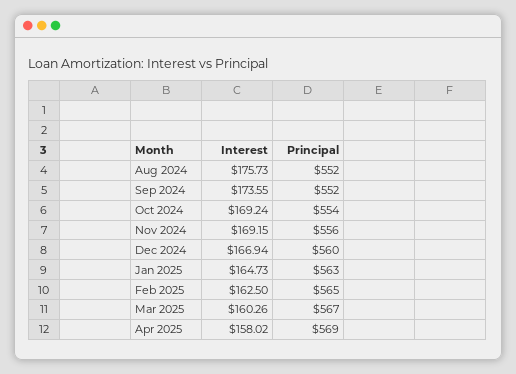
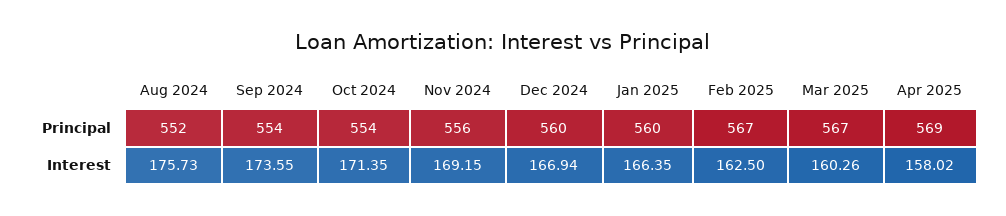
Principal, Sep 2024: 552 -> 554
Interest, Oct 2024: 169.24 -> 171.35
Interest, Jan 2025: 164.73 -> 166.35
Principal, Jan 2025: 563 -> 560
Principal, Feb 2025: 565 -> 567

